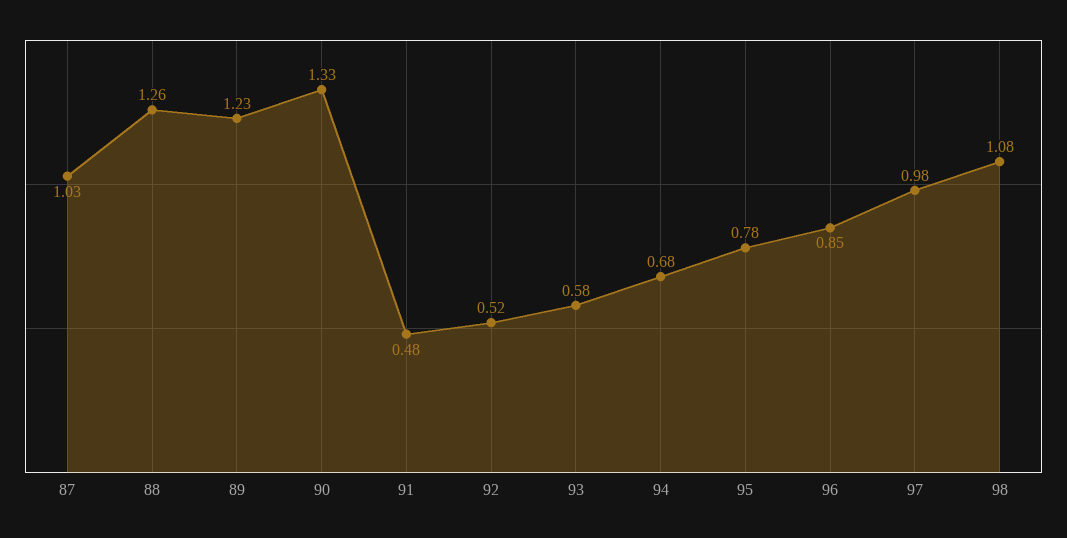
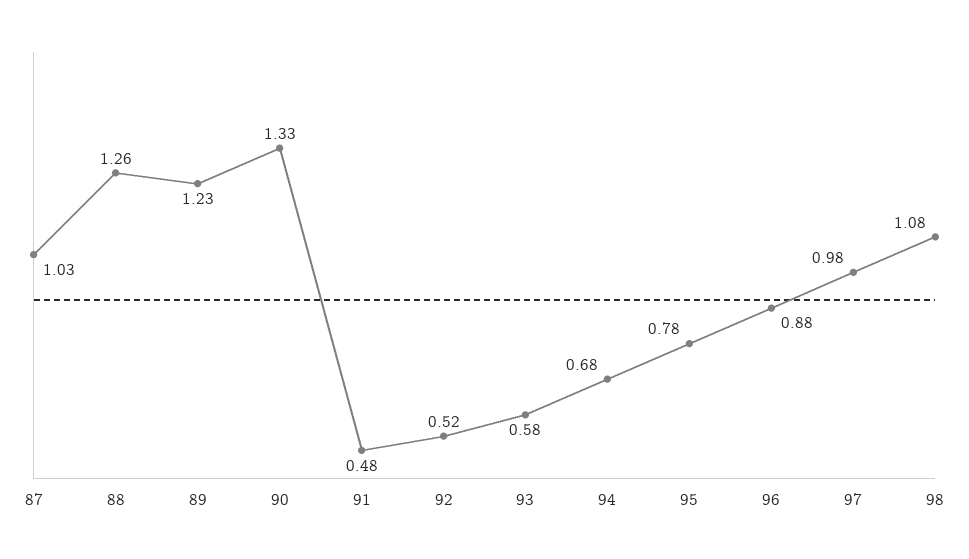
96: 0.85 -> 0.88

